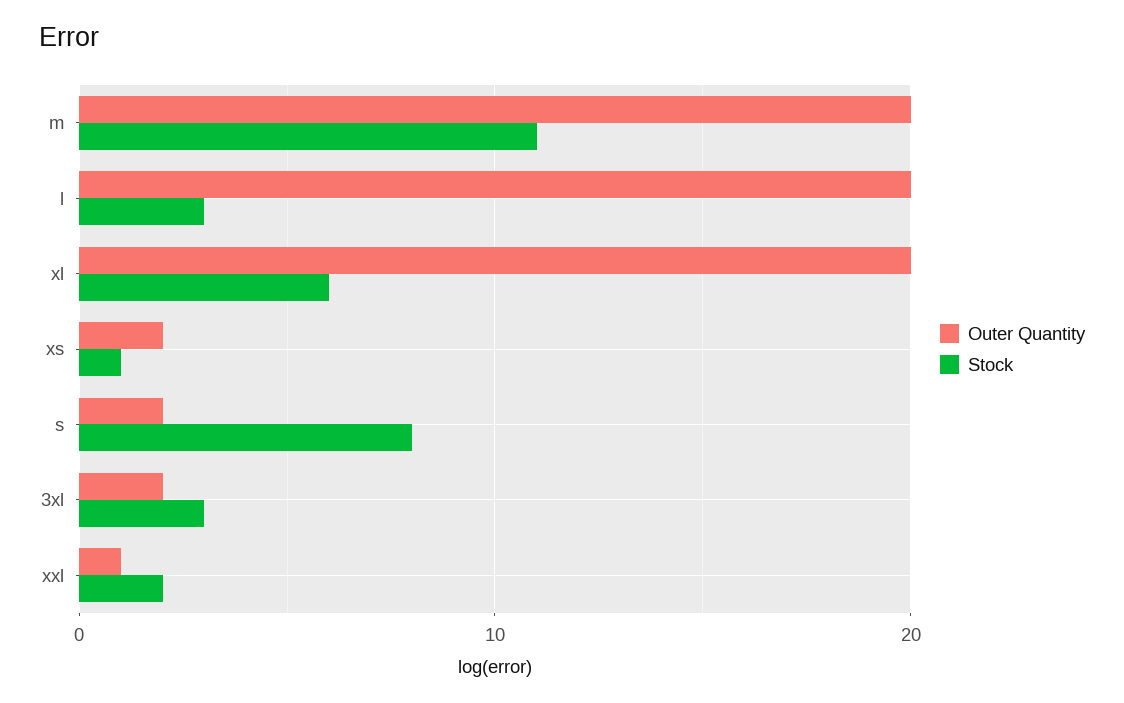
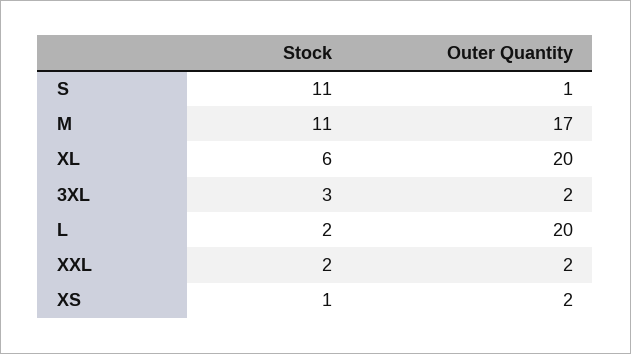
Outer Quantity, m: 20 -> 17
Stock, l: 3 -> 2
Outer Quantity, s: 2 -> 1
Stock, s: 8 -> 11
Outer Quantity, xxl: 1 -> 2

